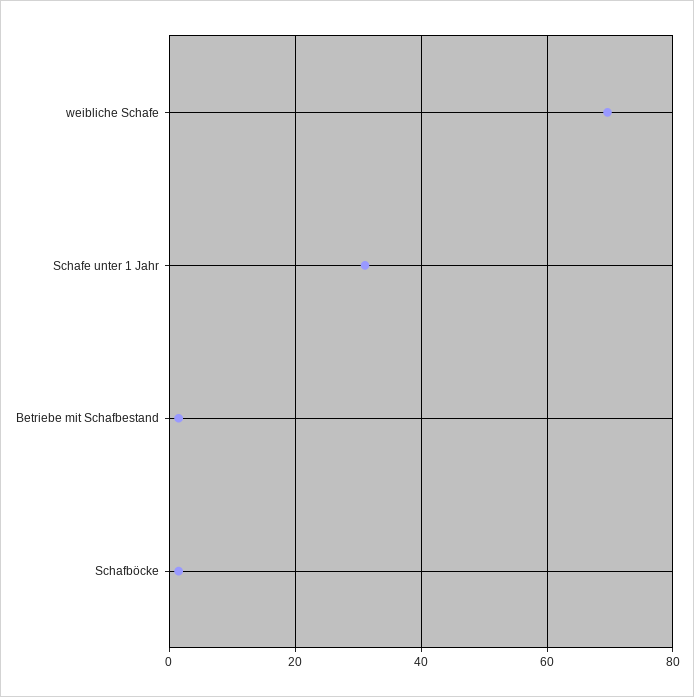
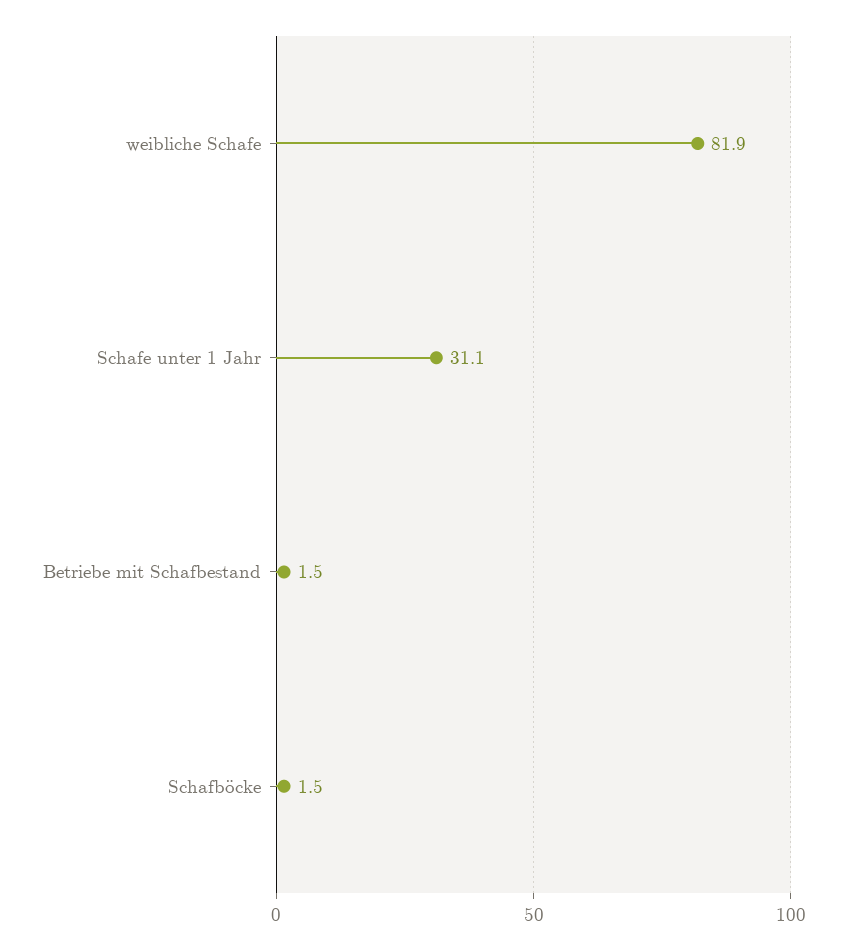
weibliche Schafe: 70 -> 81.9

